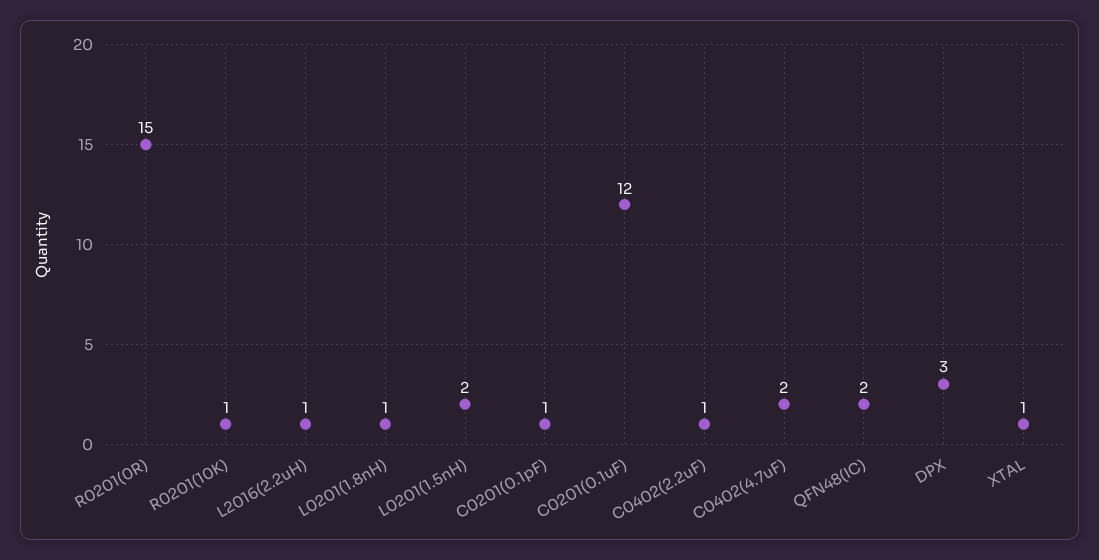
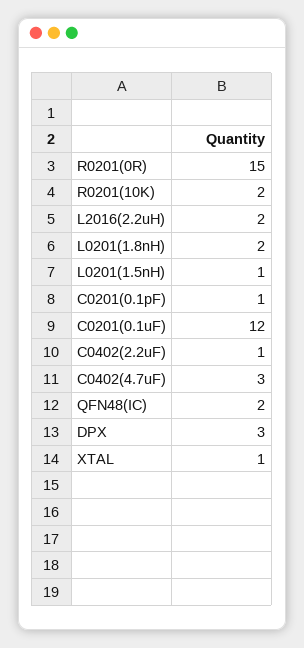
R0201(10K): 1 -> 2
L2016(2.2uH): 1 -> 2
L0201(1.8nH): 1 -> 2
L0201(1.5nH): 2 -> 1
C0402(4.7uF): 2 -> 3

